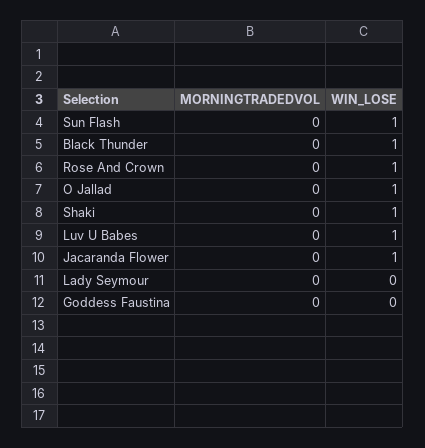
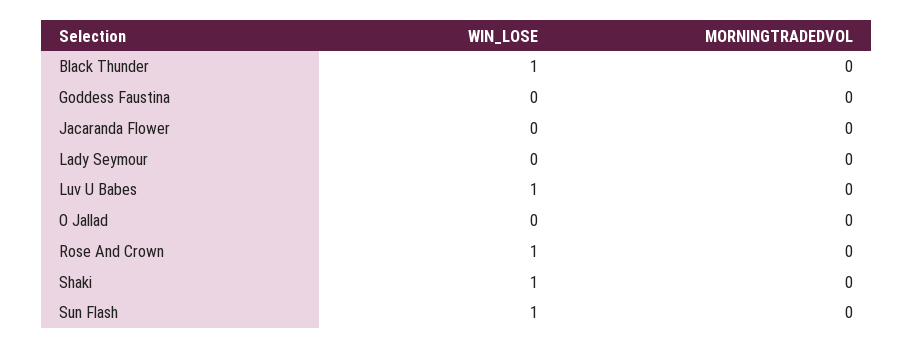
WIN_LOSE, O Jallad: 1 -> 0
WIN_LOSE, Jacaranda Flower: 1 -> 0

